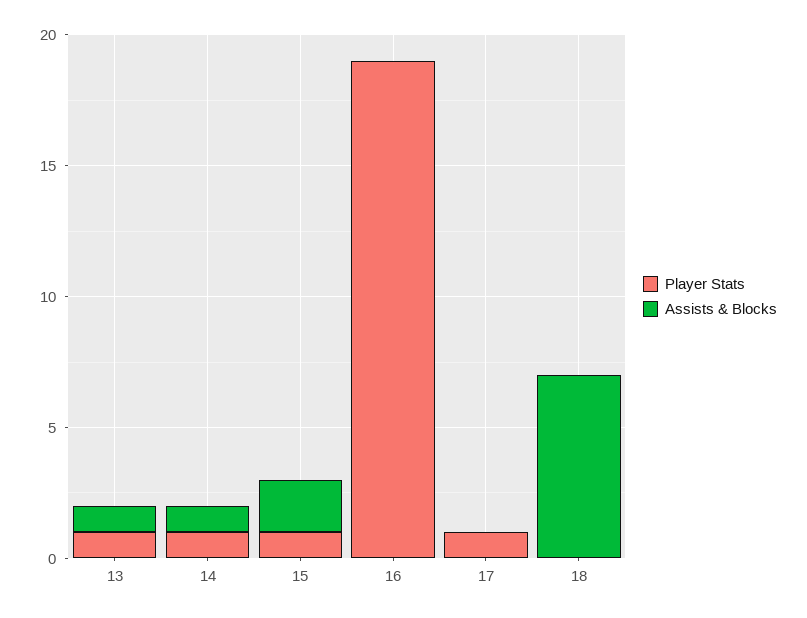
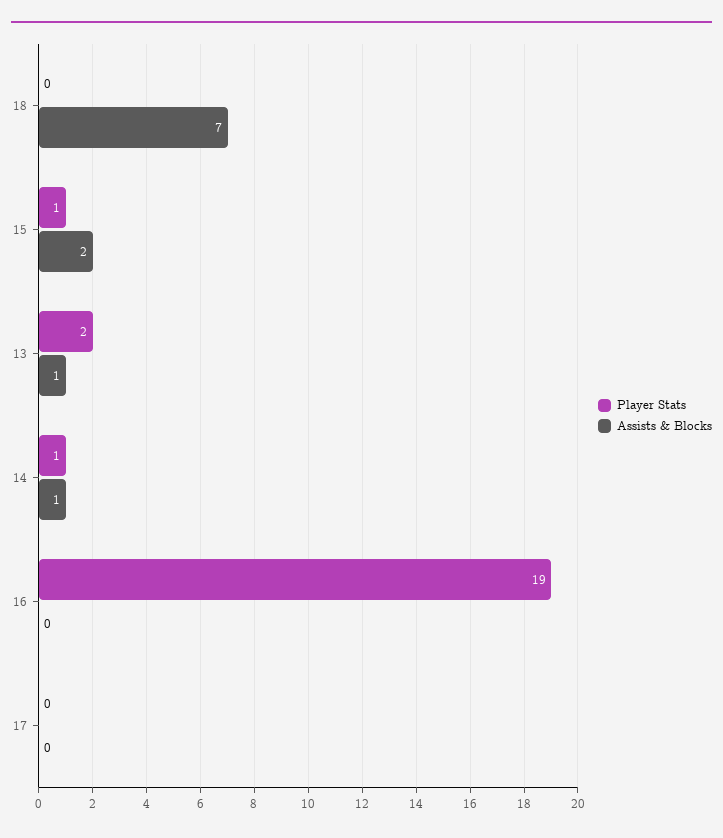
Player Stats, 13: 1 -> 2
Player Stats, 17: 1 -> 0

